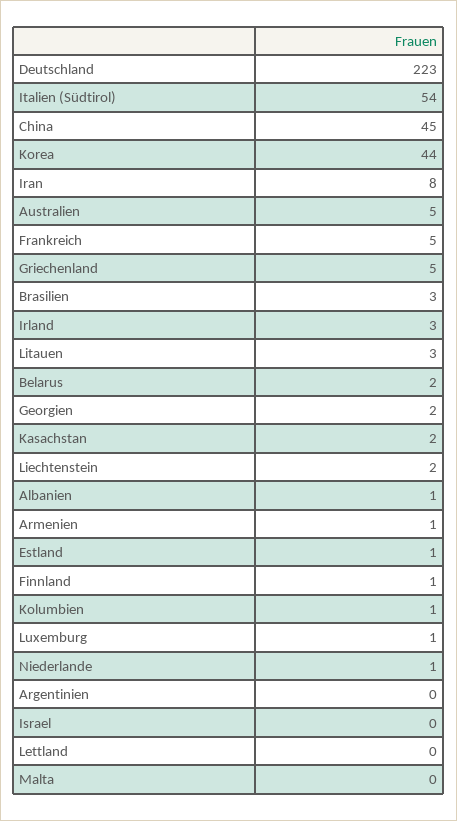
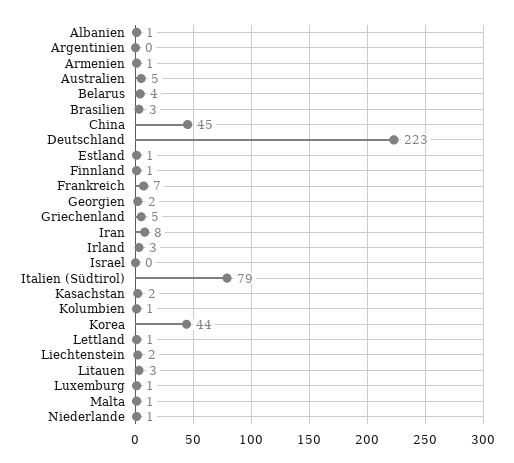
Italien (Südtirol): 54 -> 79
Frankreich: 5 -> 7
Belarus: 2 -> 4
Lettland: 0 -> 1
Malta: 0 -> 1

